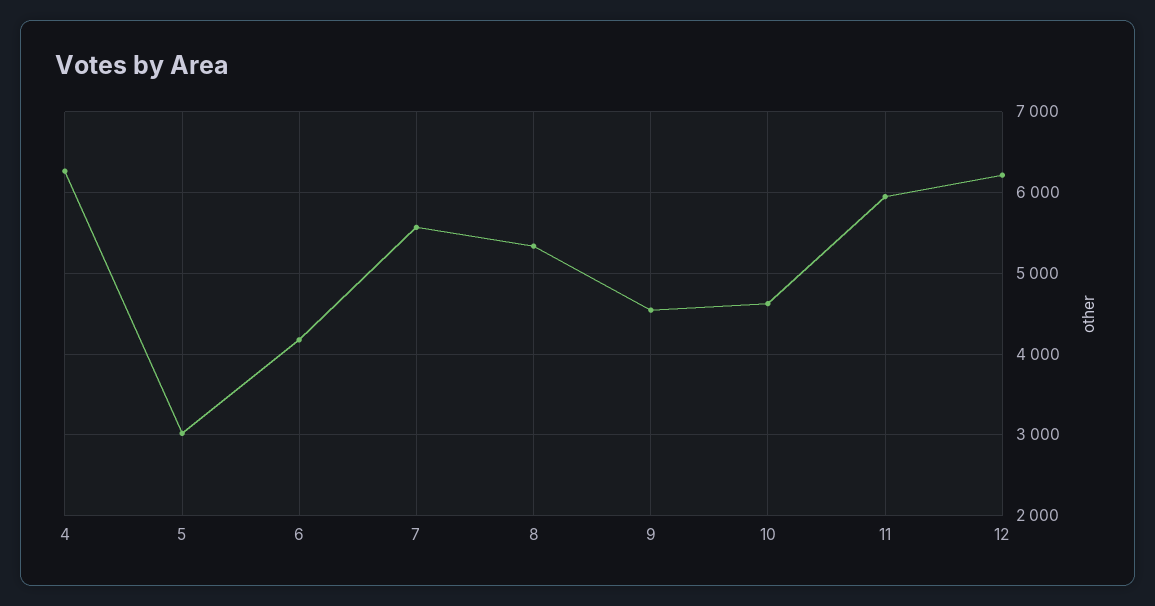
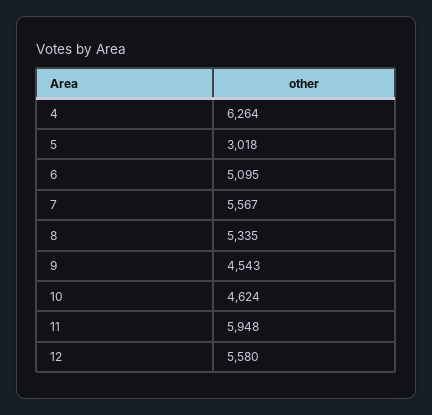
6: 4200 -> 5095
12: 6200 -> 5580

